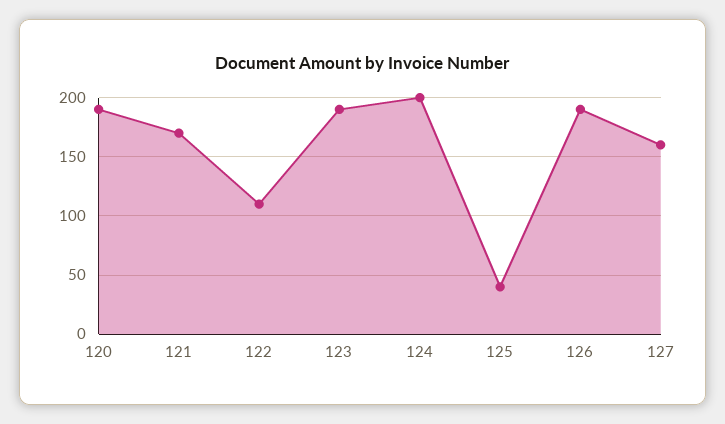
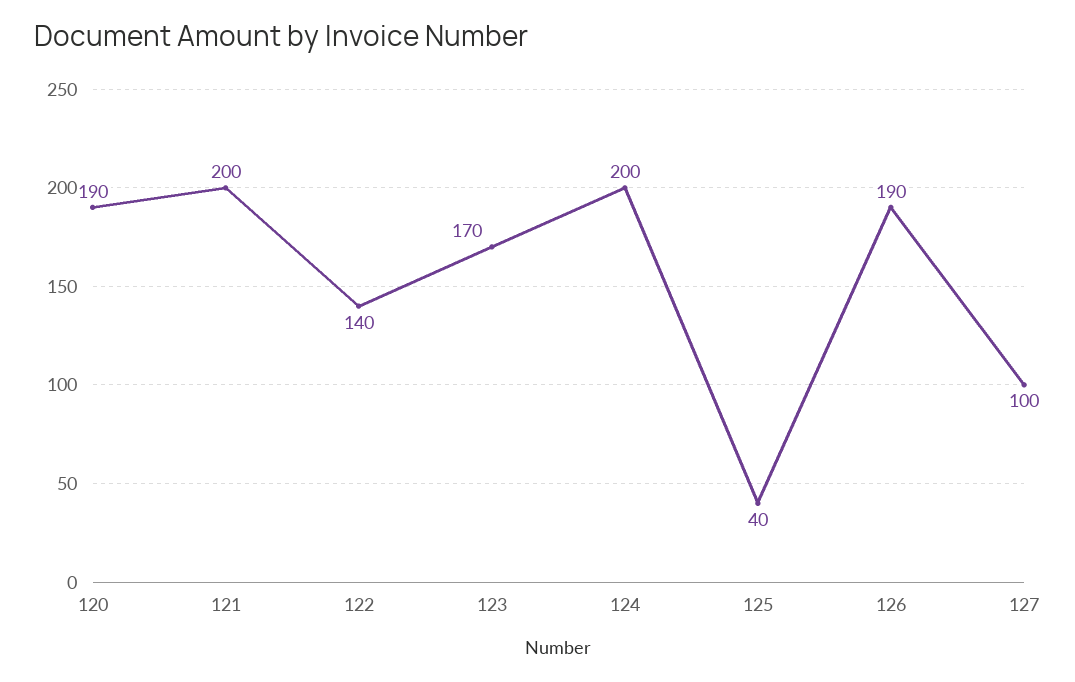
121: 170 -> 200
122: 110 -> 140
123: 190 -> 170
127: 160 -> 100

